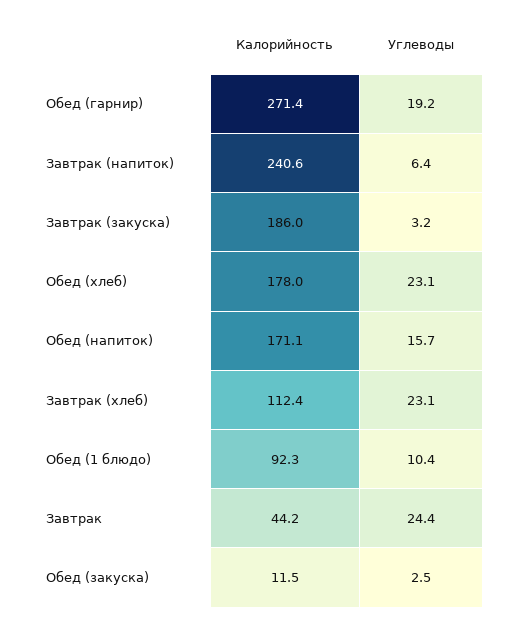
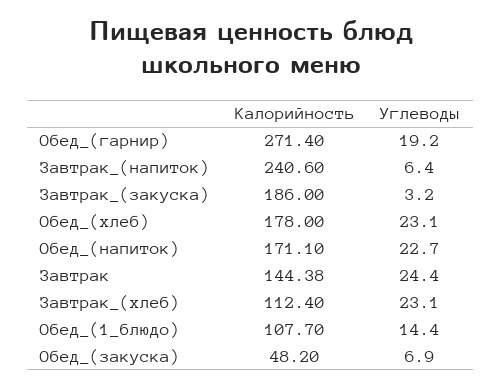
Углеводы, Обед (напиток): 15.7 -> 22.7
Калорийность, Обед (1 блюдо): 92.3 -> 107.7
Углеводы, Обед (1 блюдо): 10.4 -> 14.4
Калорийность, Завтрак: 44.2 -> 144.38
Калорийность, Обед (закуска): 11.5 -> 48.2
Углеводы, Обед (закуска): 2.5 -> 6.9

